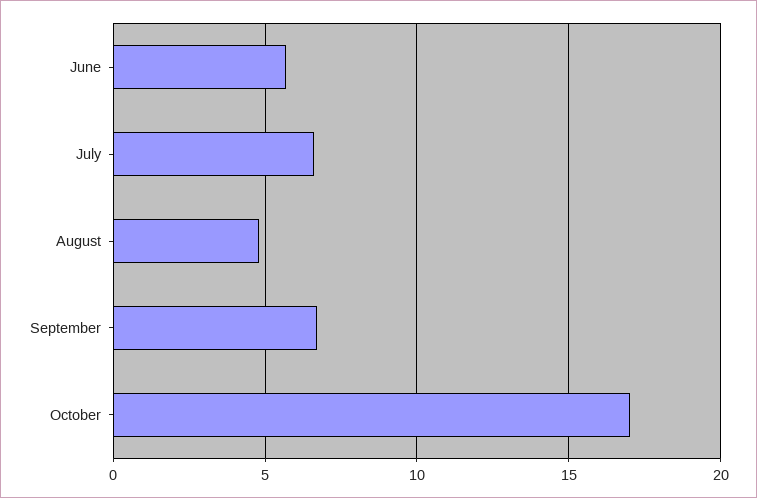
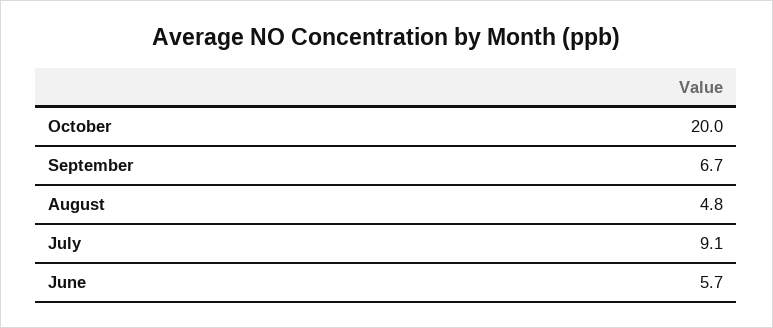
July: 6.5 -> 9.1
October: 17 -> 20

